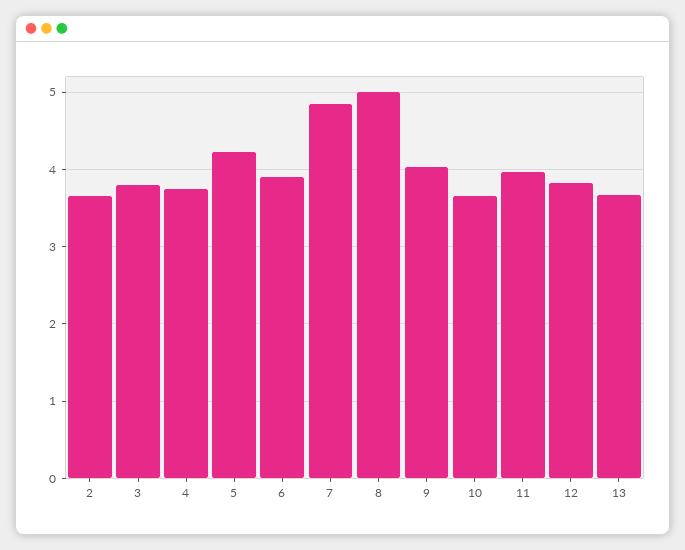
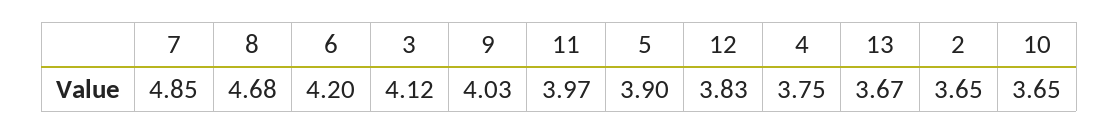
3: 3.8 -> 4.12
5: 4.2 -> 3.9
6: 3.9 -> 4.2
8: 5 -> 4.68

